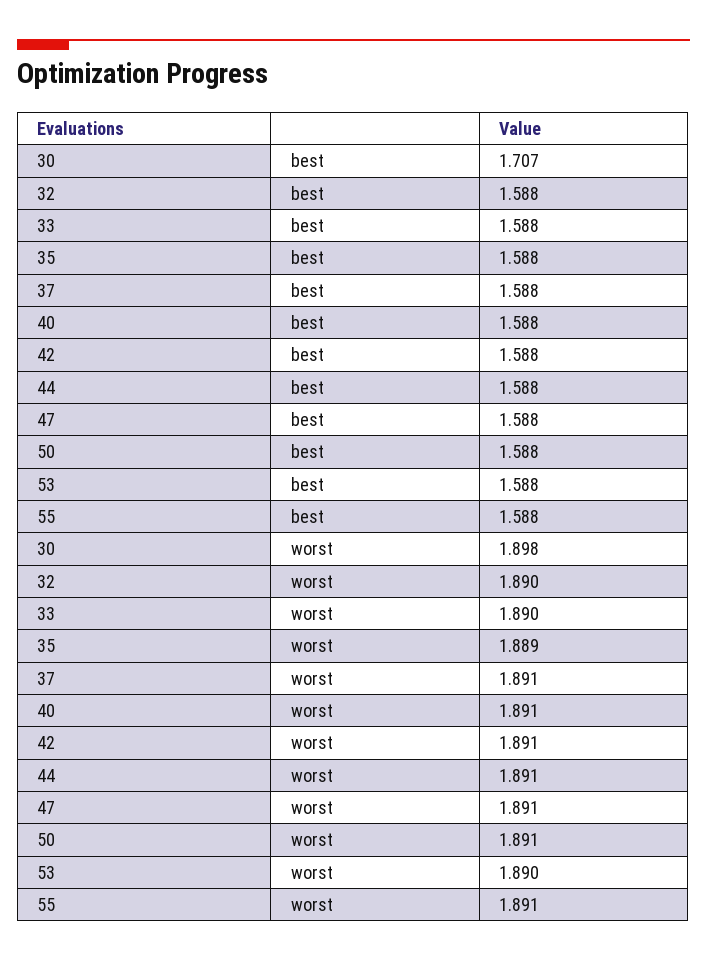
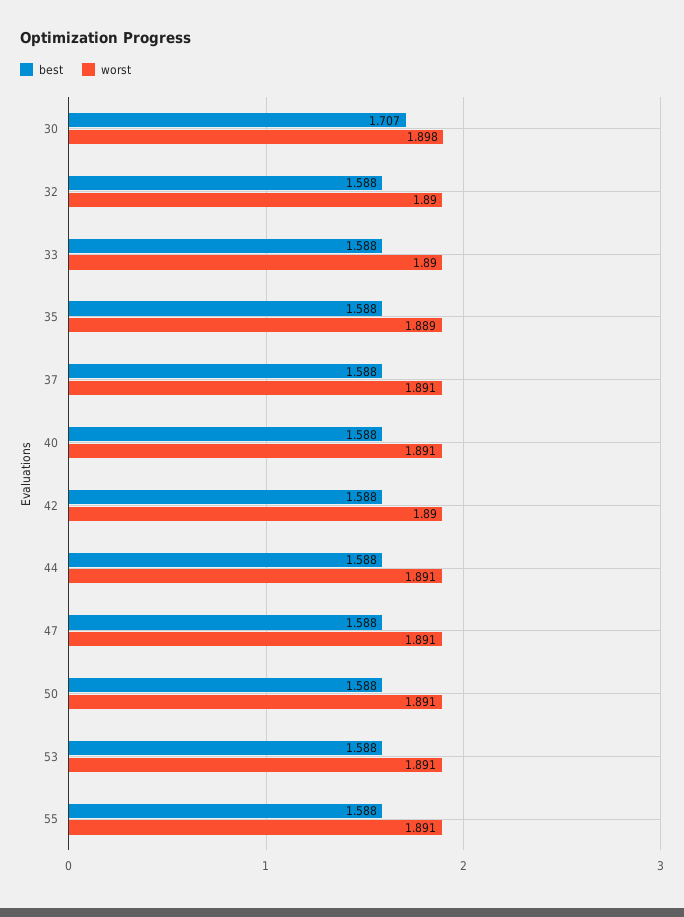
worst, 42: 1.891 -> 1.89
worst, 53: 1.89 -> 1.891

